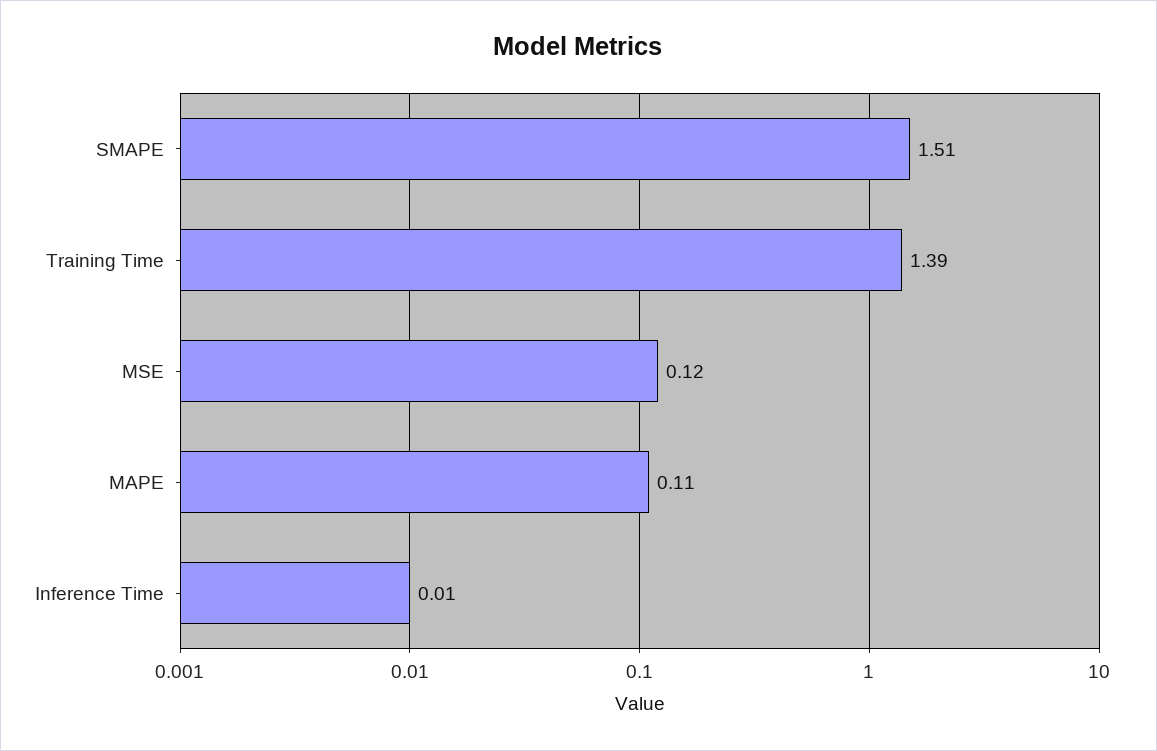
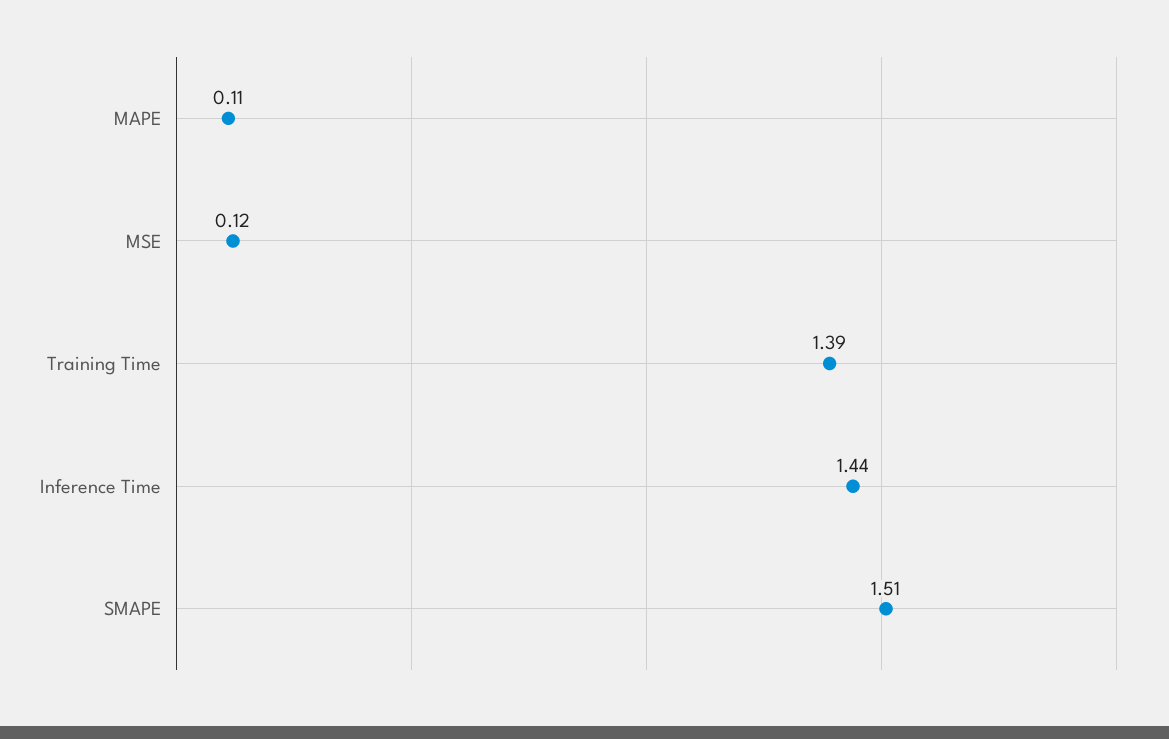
Inference Time: 0.01 -> 1.44

